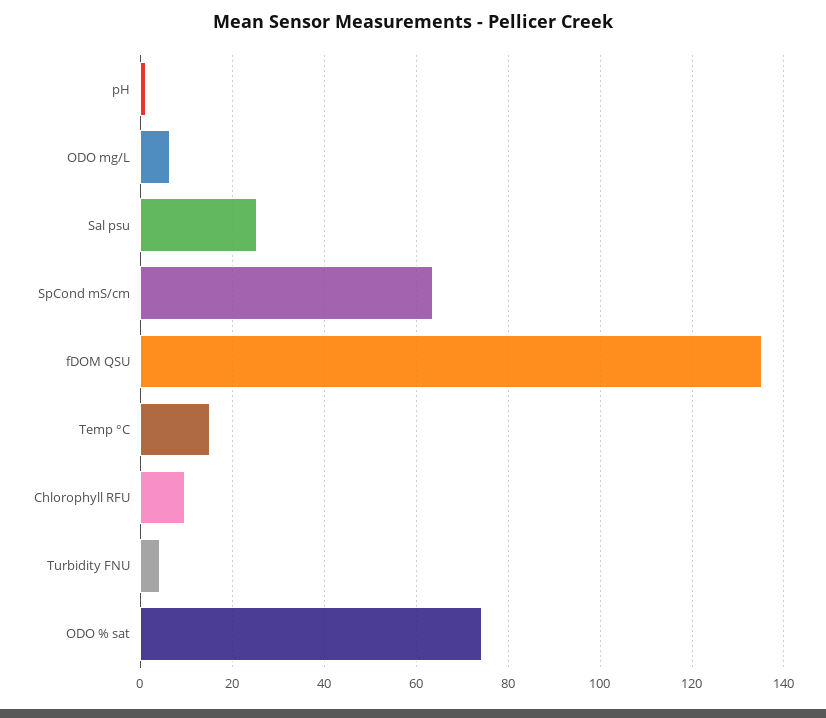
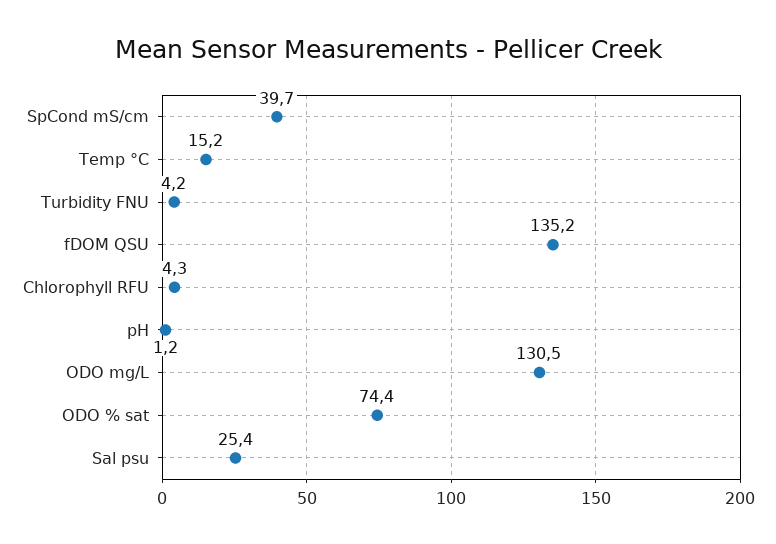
ODO mg/L: 6 -> 130.5
SpCond mS/cm: 64 -> 39.7
Chlorophyll RFU: 10 -> 4.3

